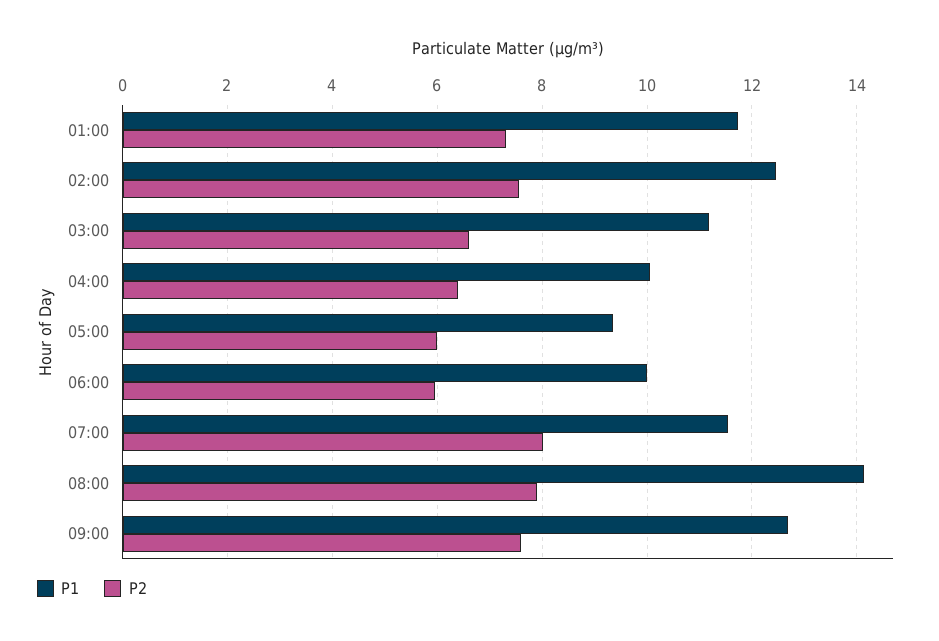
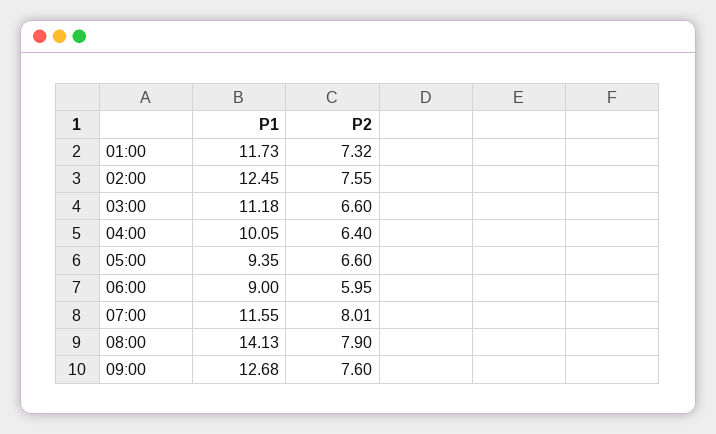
P2, 05:00: 6 -> 6.6
P1, 06:00: 10 -> 9

